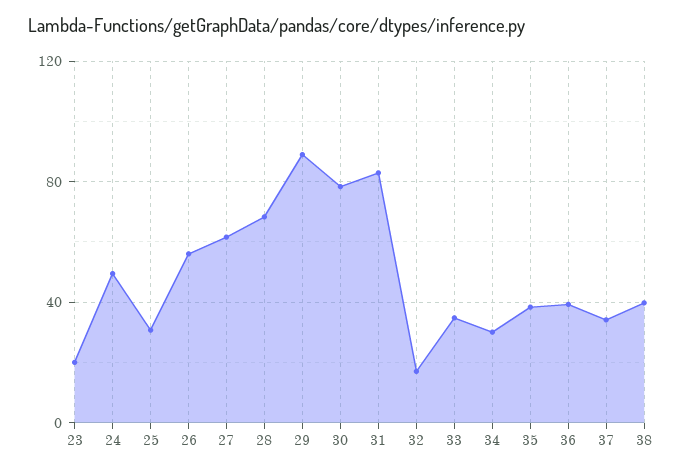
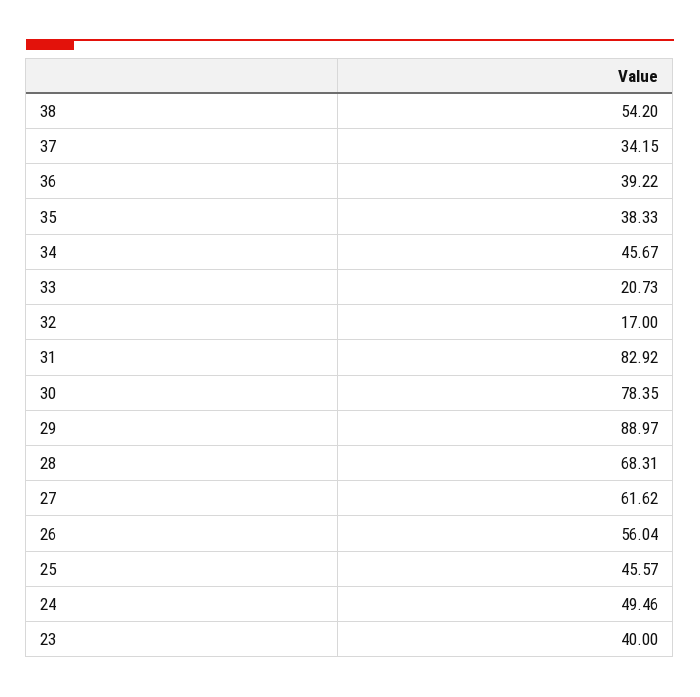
23: 20 -> 40
25: 30 -> 45.57
33: 35 -> 20.73
34: 30 -> 45.67
38: 40 -> 54.2

